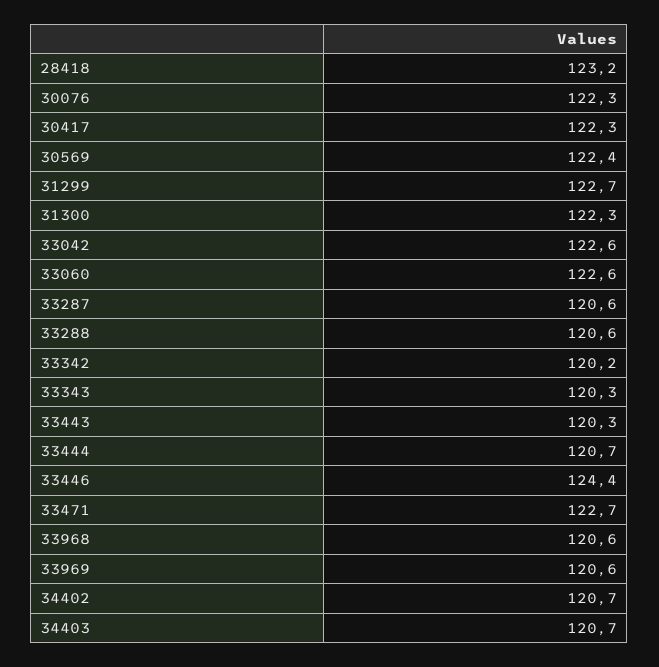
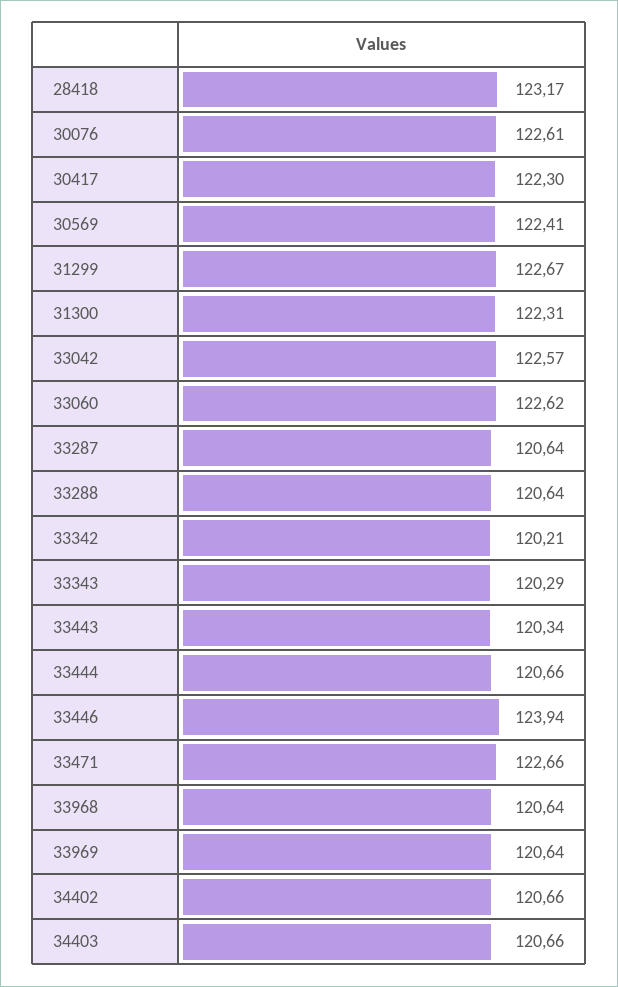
30076: 122.3 -> 122.61
33446: 124.4 -> 123.94

